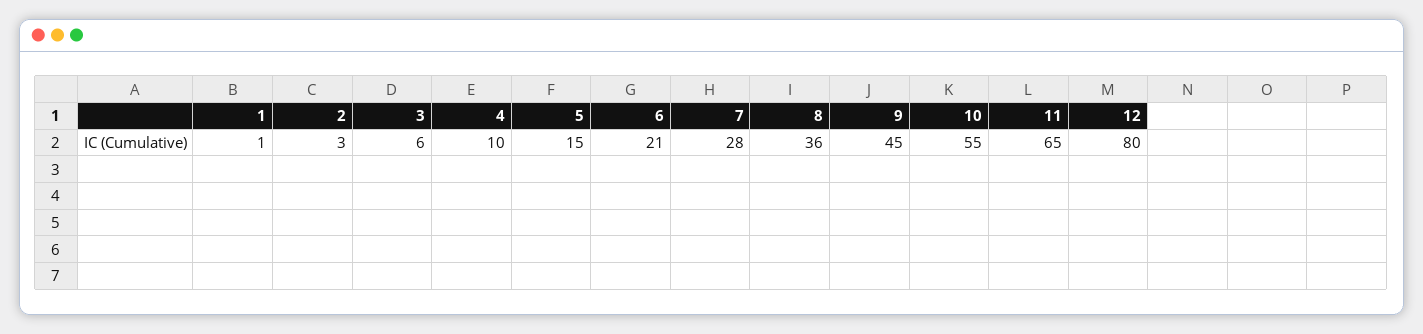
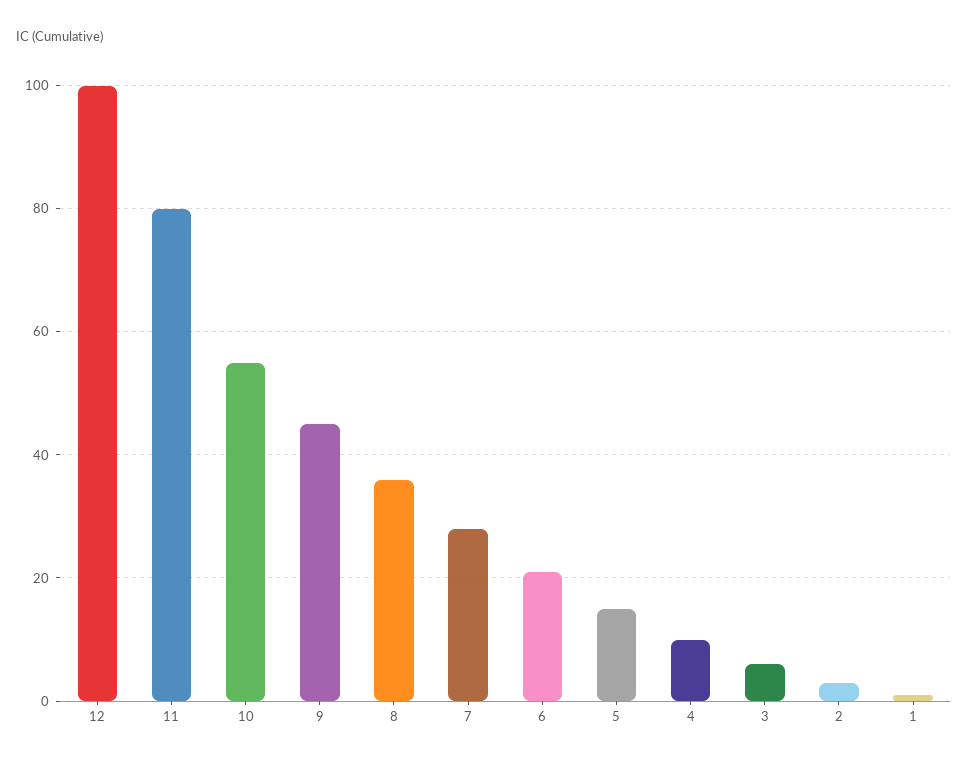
11: 65 -> 80
12: 80 -> 100

